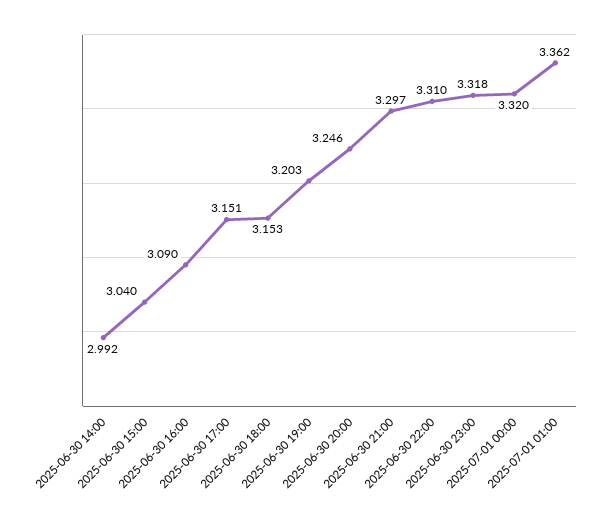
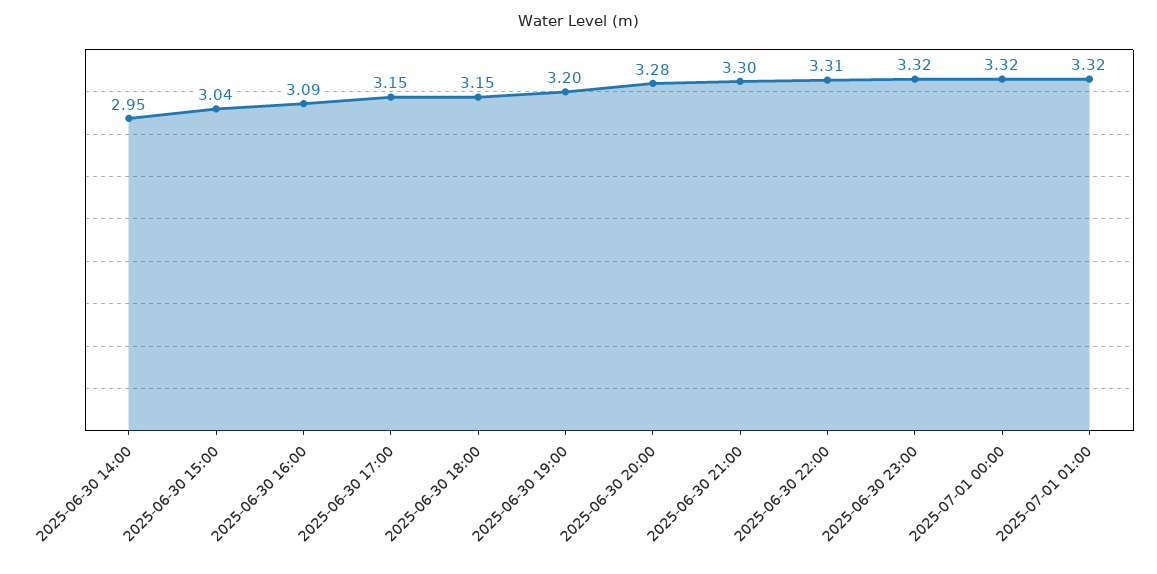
2025-06-30 14:00: 2.992 -> 2.95
2025-06-30 20:00: 3.246 -> 3.28
2025-07-01 01:00: 3.362 -> 3.32

